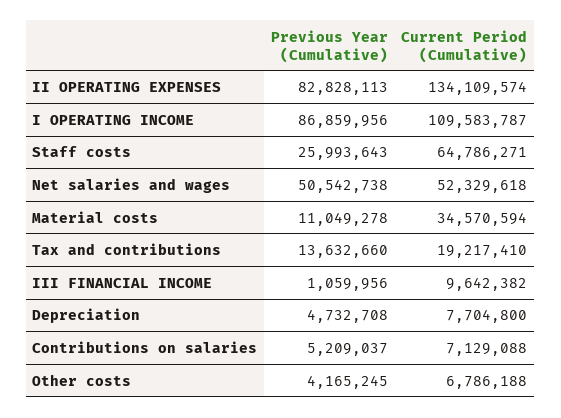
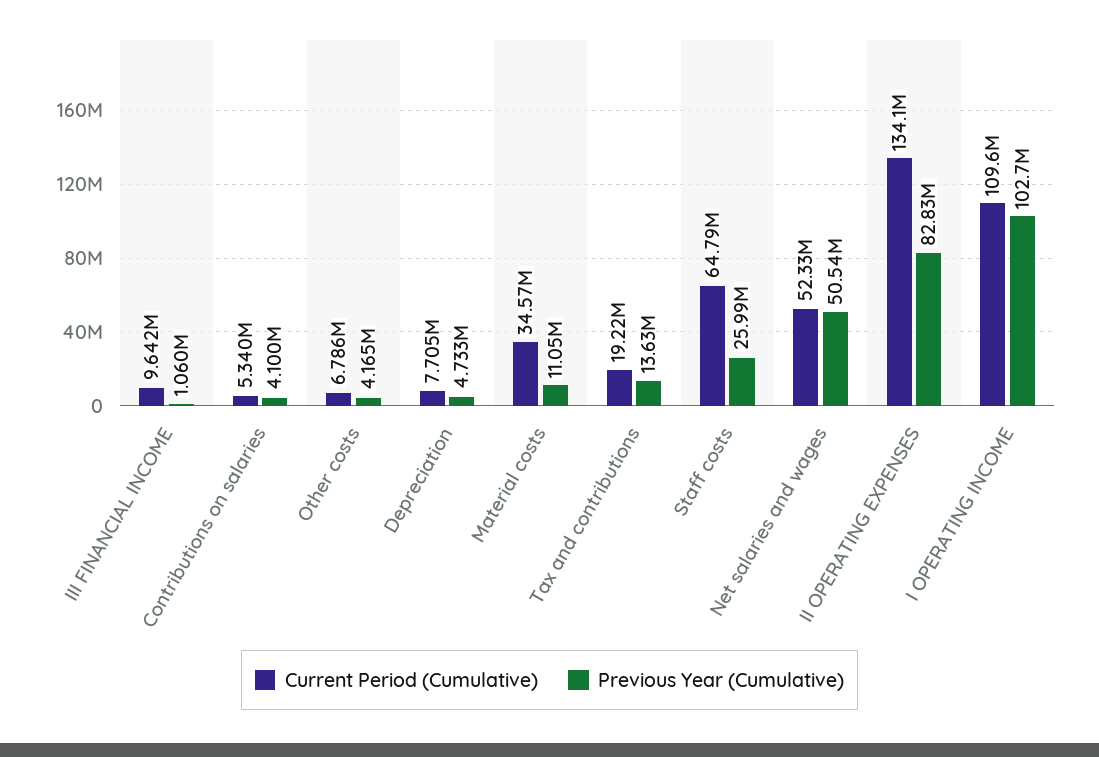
Previous Year (Cumulative), I OPERATING INCOME: 86859956 -> 102700000
Previous Year (Cumulative), Contributions on salaries: 5209037 -> 4100000
Current Period (Cumulative), Contributions on salaries: 7129088 -> 5340000

